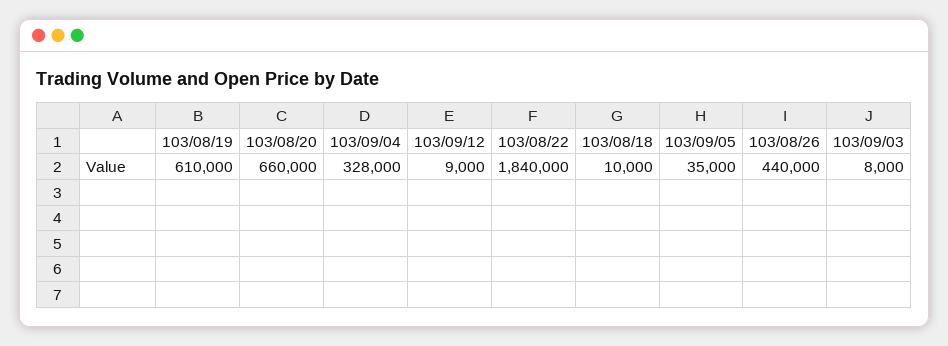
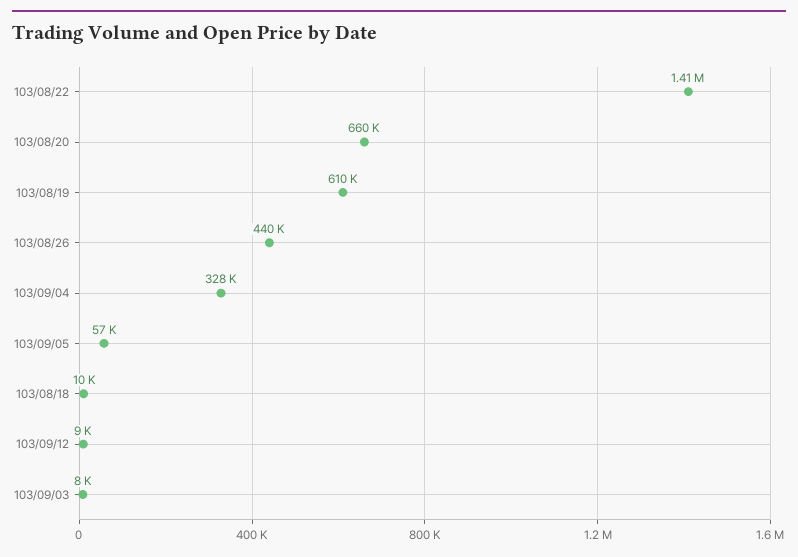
103/08/22: 1840000 -> 1410000
103/09/05: 35000 -> 57000

